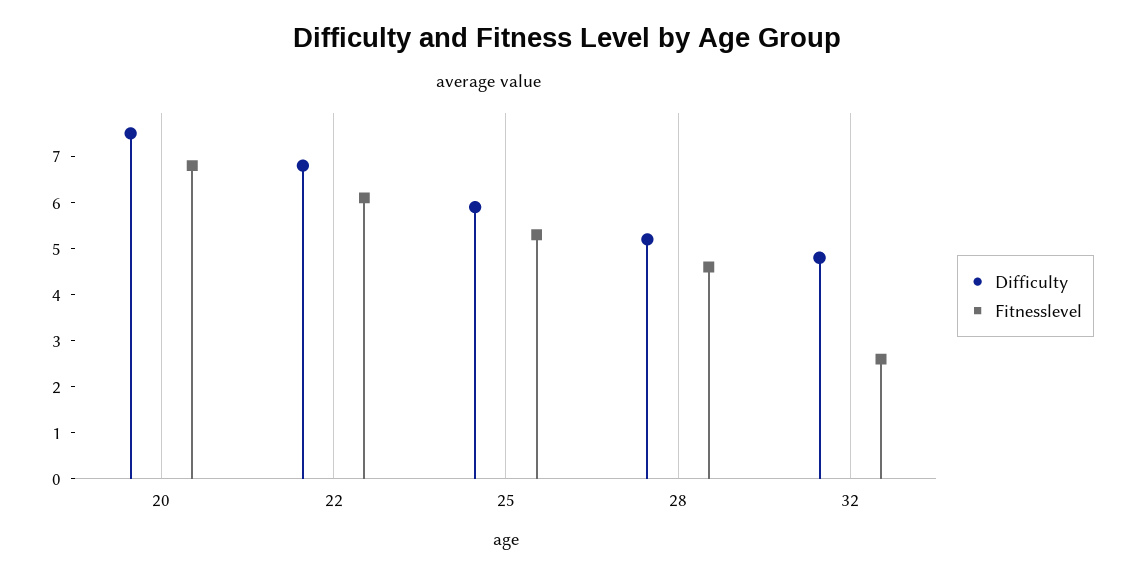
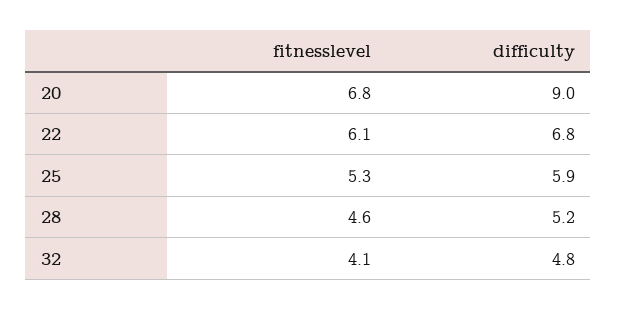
Difficulty, 20: 7.5 -> 9
Fitnesslevel, 32: 2.5 -> 4.1

